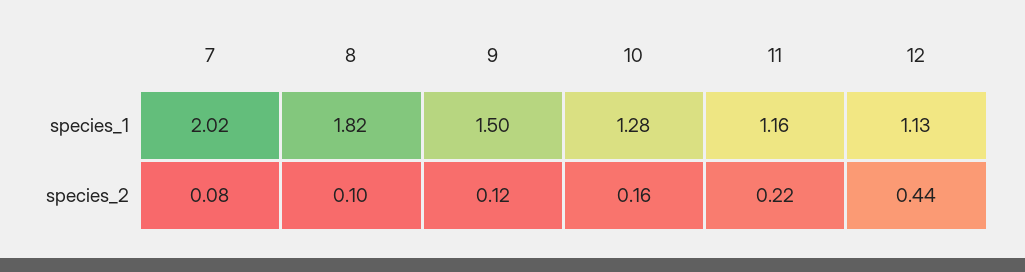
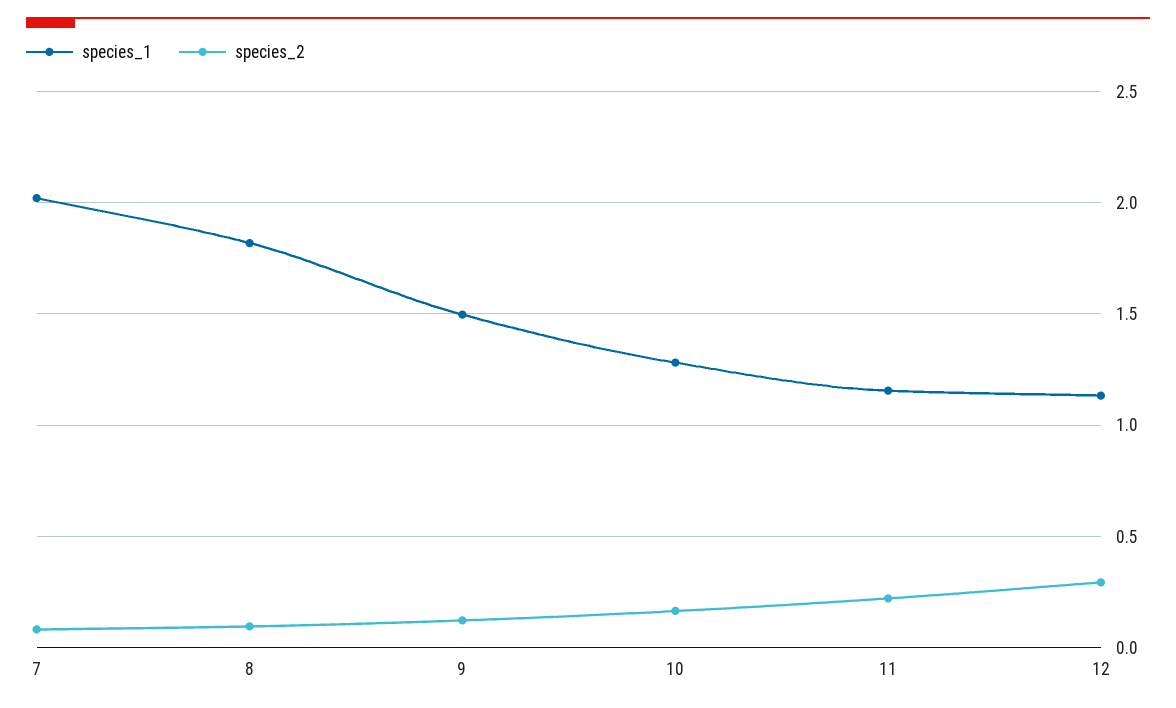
species_2, 12: 0.44 -> 0.3

